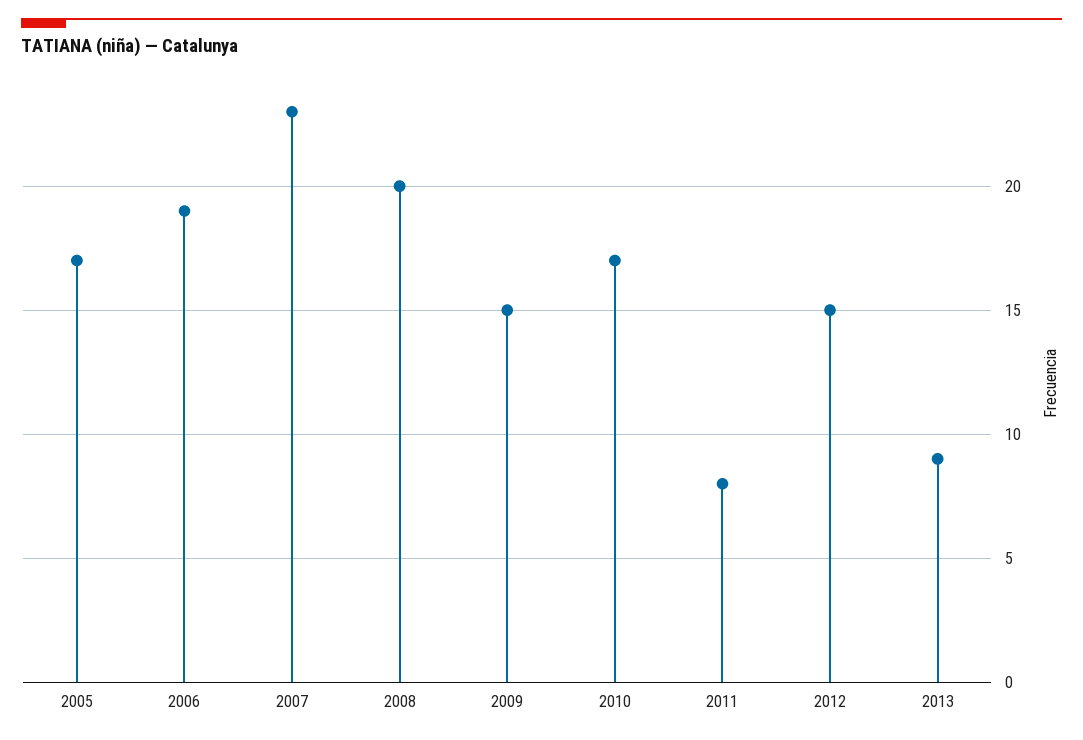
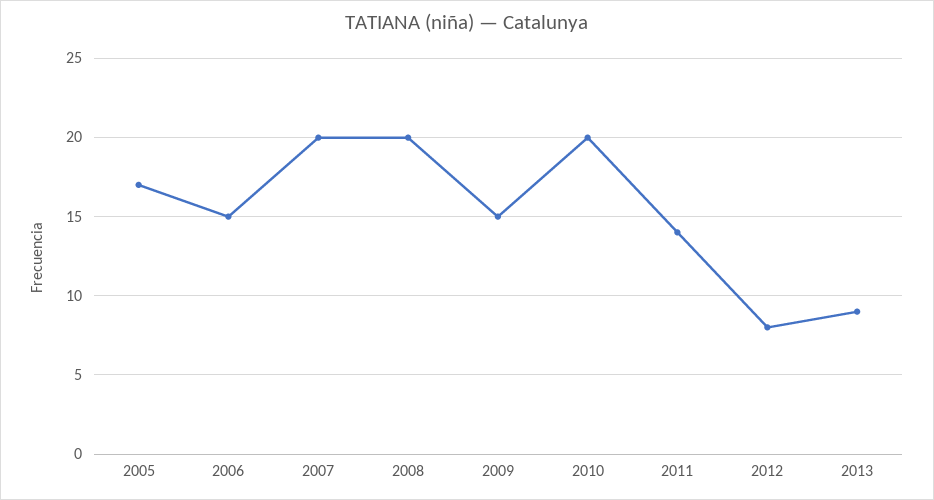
2006: 19 -> 15
2007: 23 -> 20
2010: 17 -> 20
2011: 8 -> 14
2012: 15 -> 8

